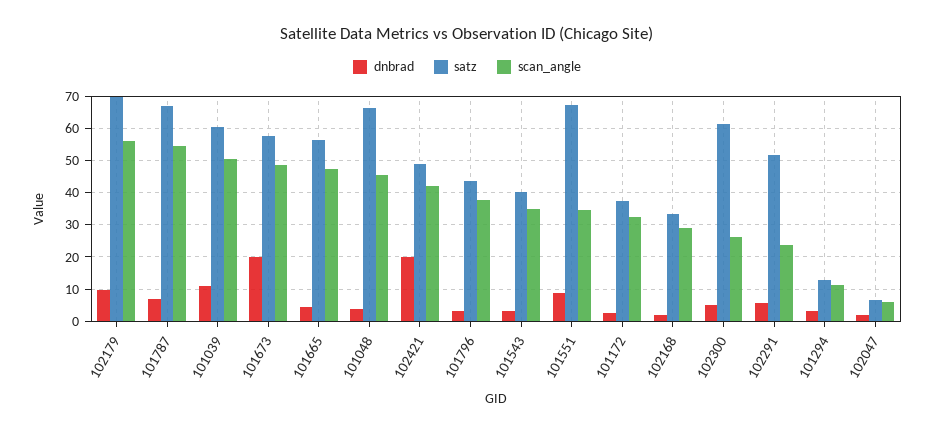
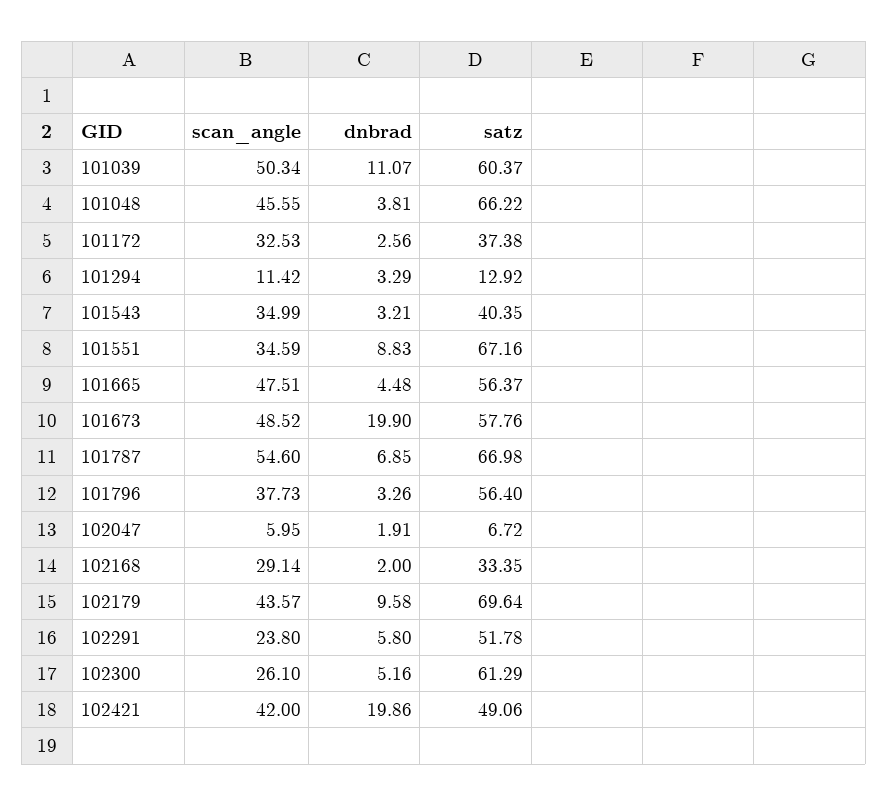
scan_angle, 102179: 56 -> 43.57
satz, 101796: 44 -> 56.4

